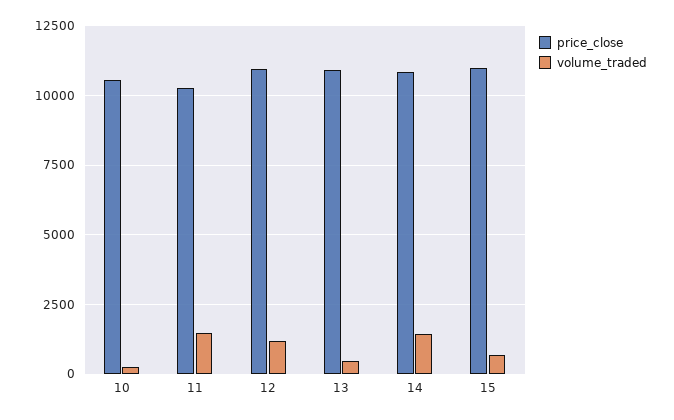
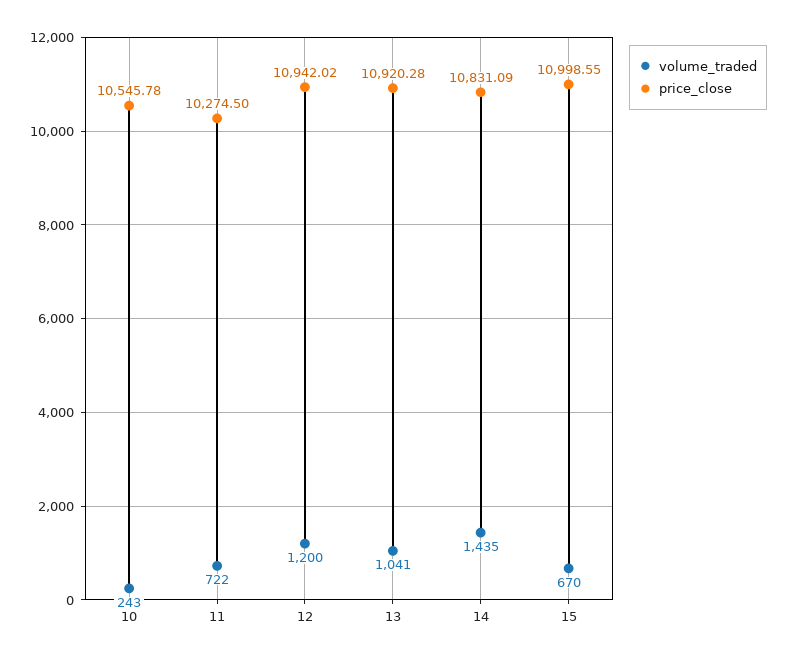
volume_traded, 11: 1500 -> 722
volume_traded, 13: 500 -> 1041

